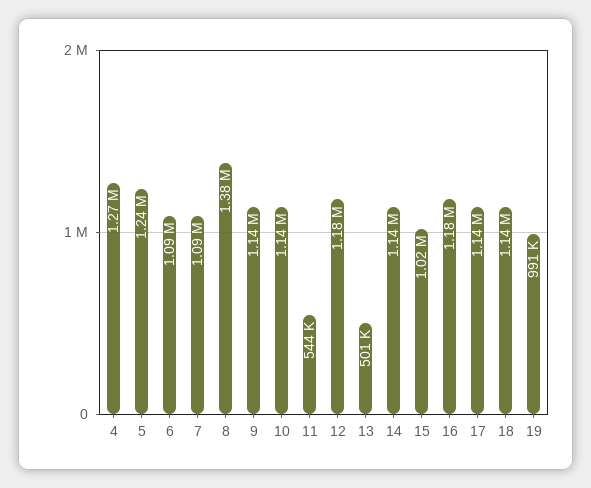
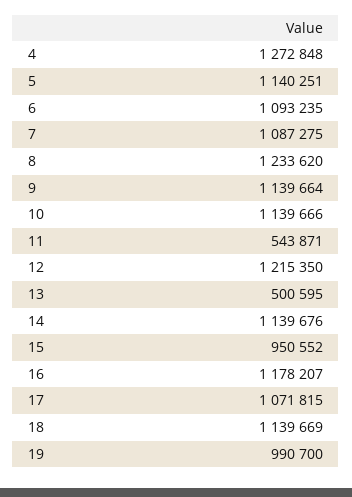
5: 1240000 -> 1140251
8: 1380000 -> 1233620
12: 1180000 -> 1215350
15: 1020000 -> 950552
17: 1140000 -> 1071815

